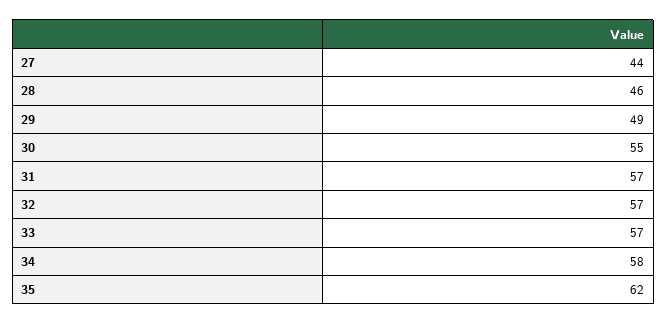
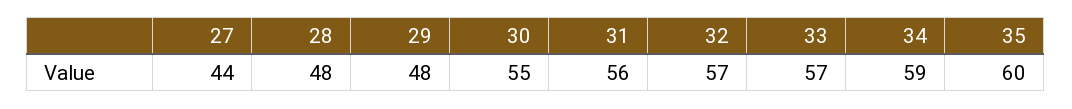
28: 46 -> 48
29: 49 -> 48
31: 57 -> 56
34: 58 -> 59
35: 62 -> 60

